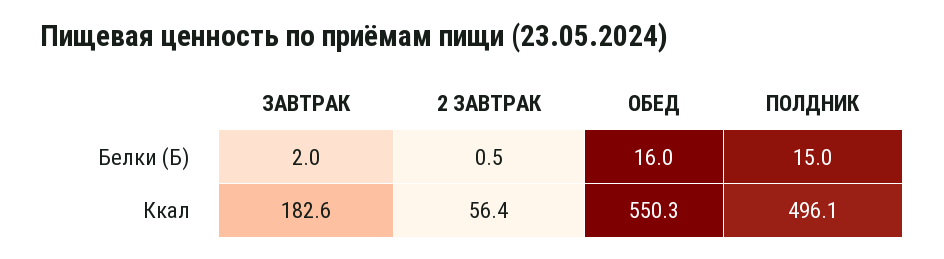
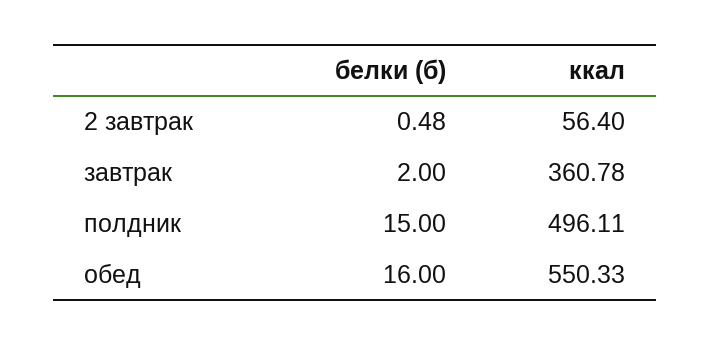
ЗАВТРАК, Ккал: 182.6 -> 360.78

